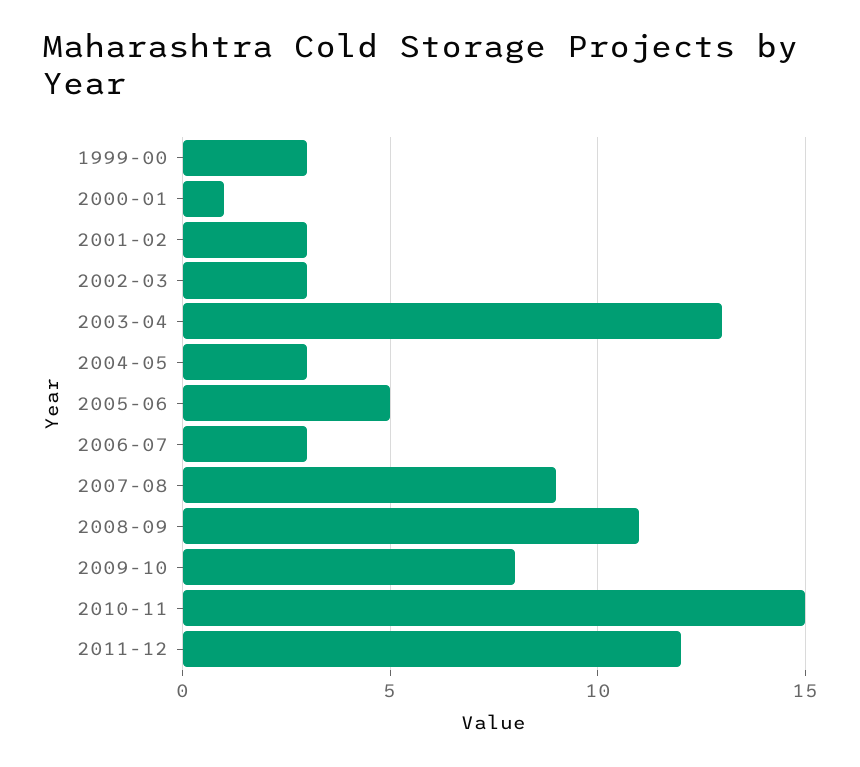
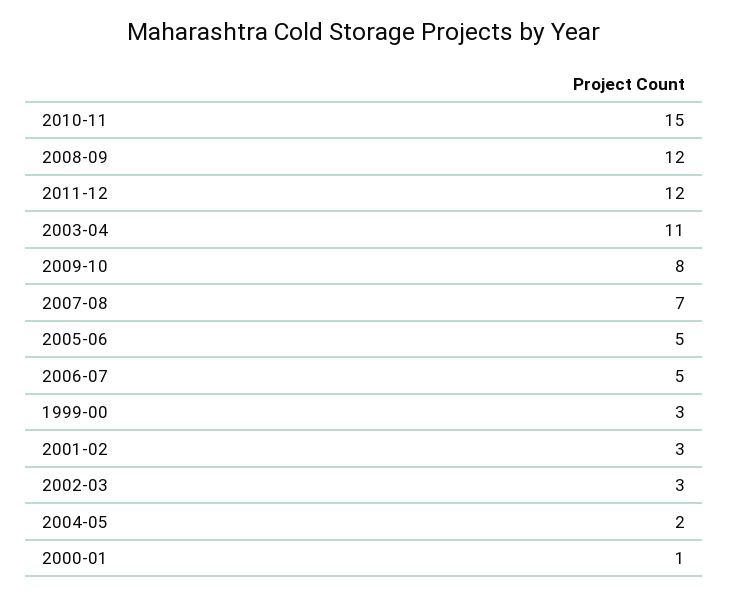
2003-04: 13 -> 11
2004-05: 3 -> 2
2006-07: 3 -> 5
2007-08: 9 -> 7
2008-09: 11 -> 12

